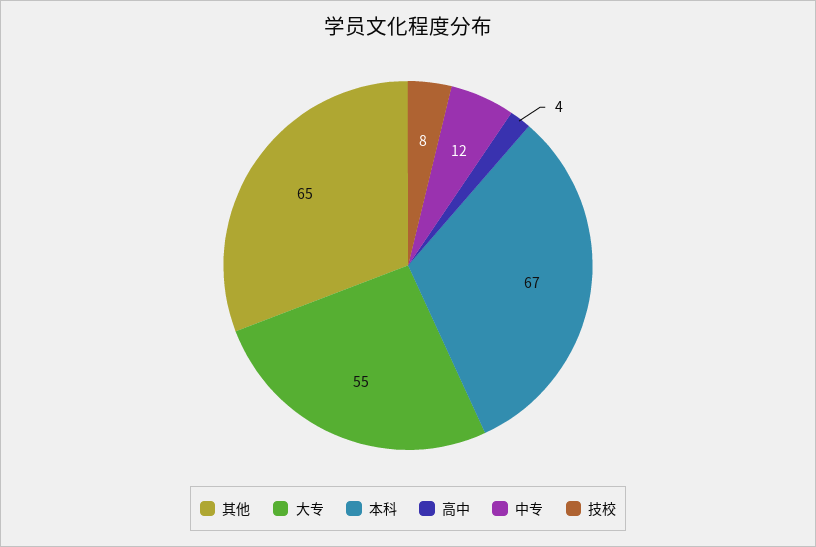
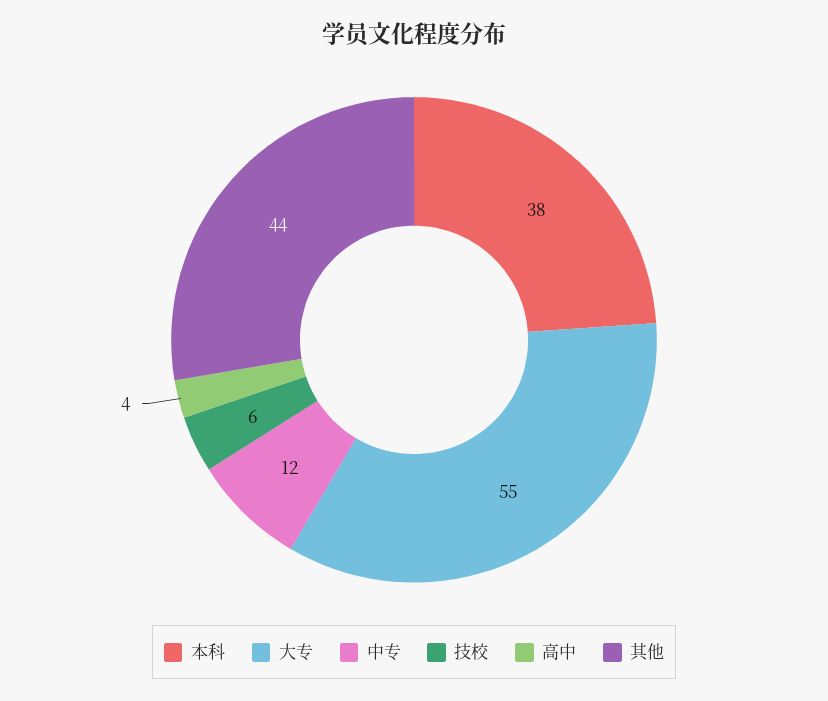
其他: 65 -> 44
本科: 67 -> 38
技校: 8 -> 6

